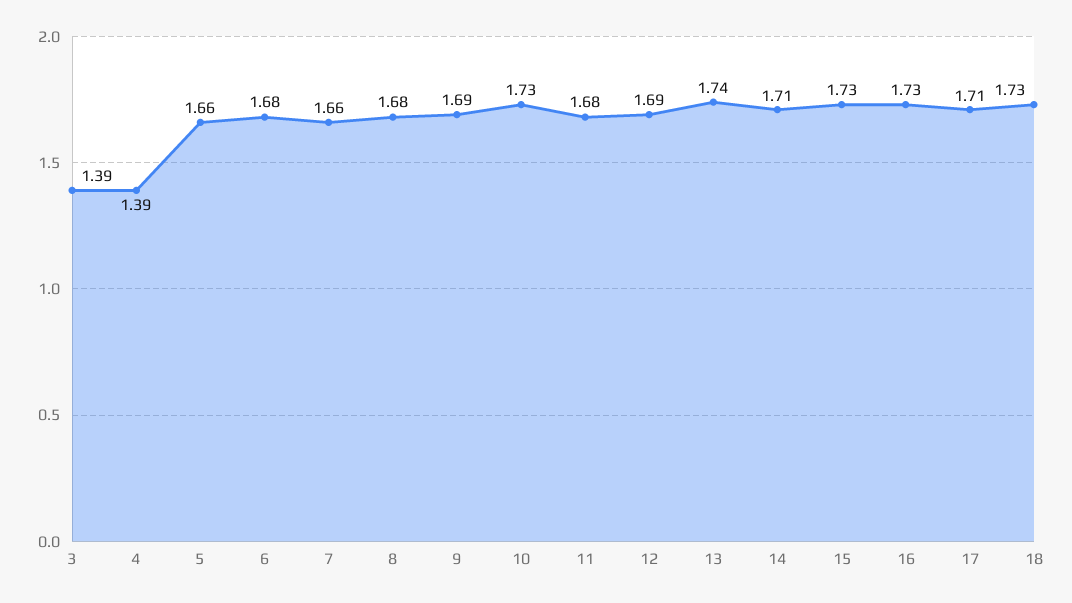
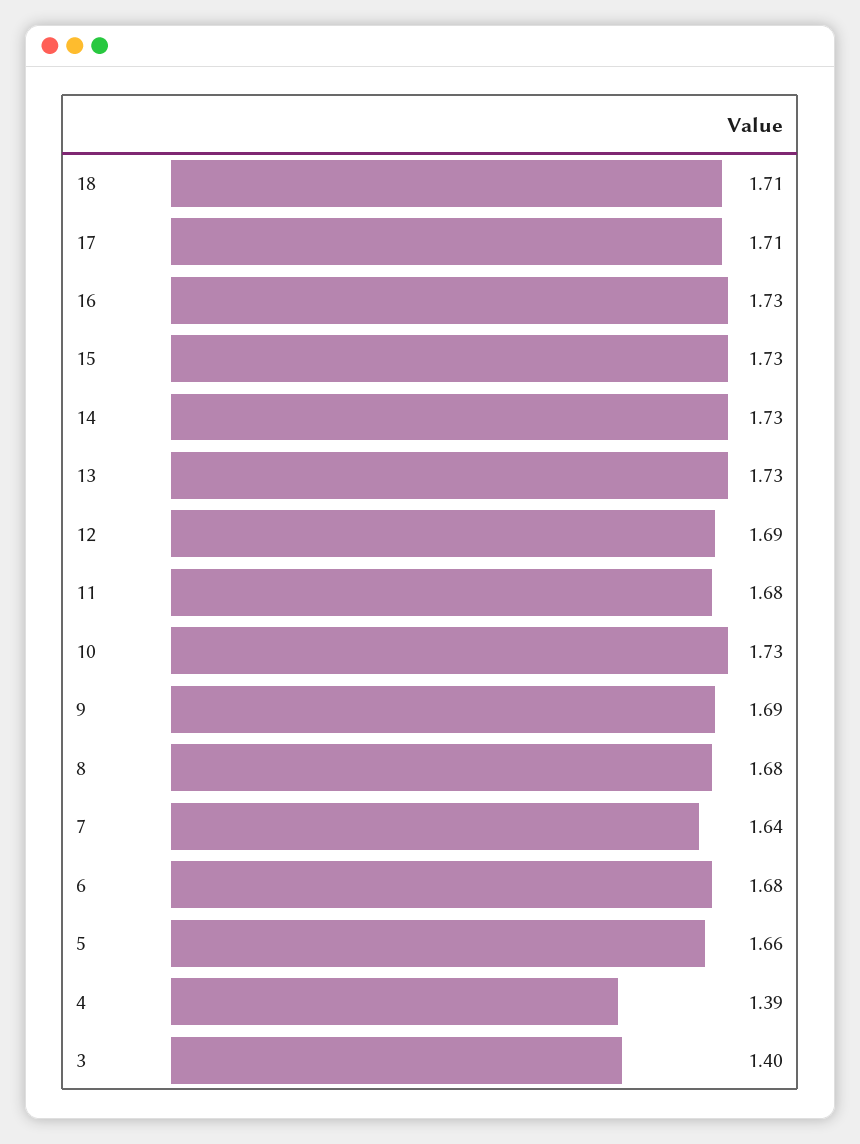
3: 1.39 -> 1.4
7: 1.66 -> 1.64
13: 1.74 -> 1.73
14: 1.71 -> 1.73
18: 1.73 -> 1.71

